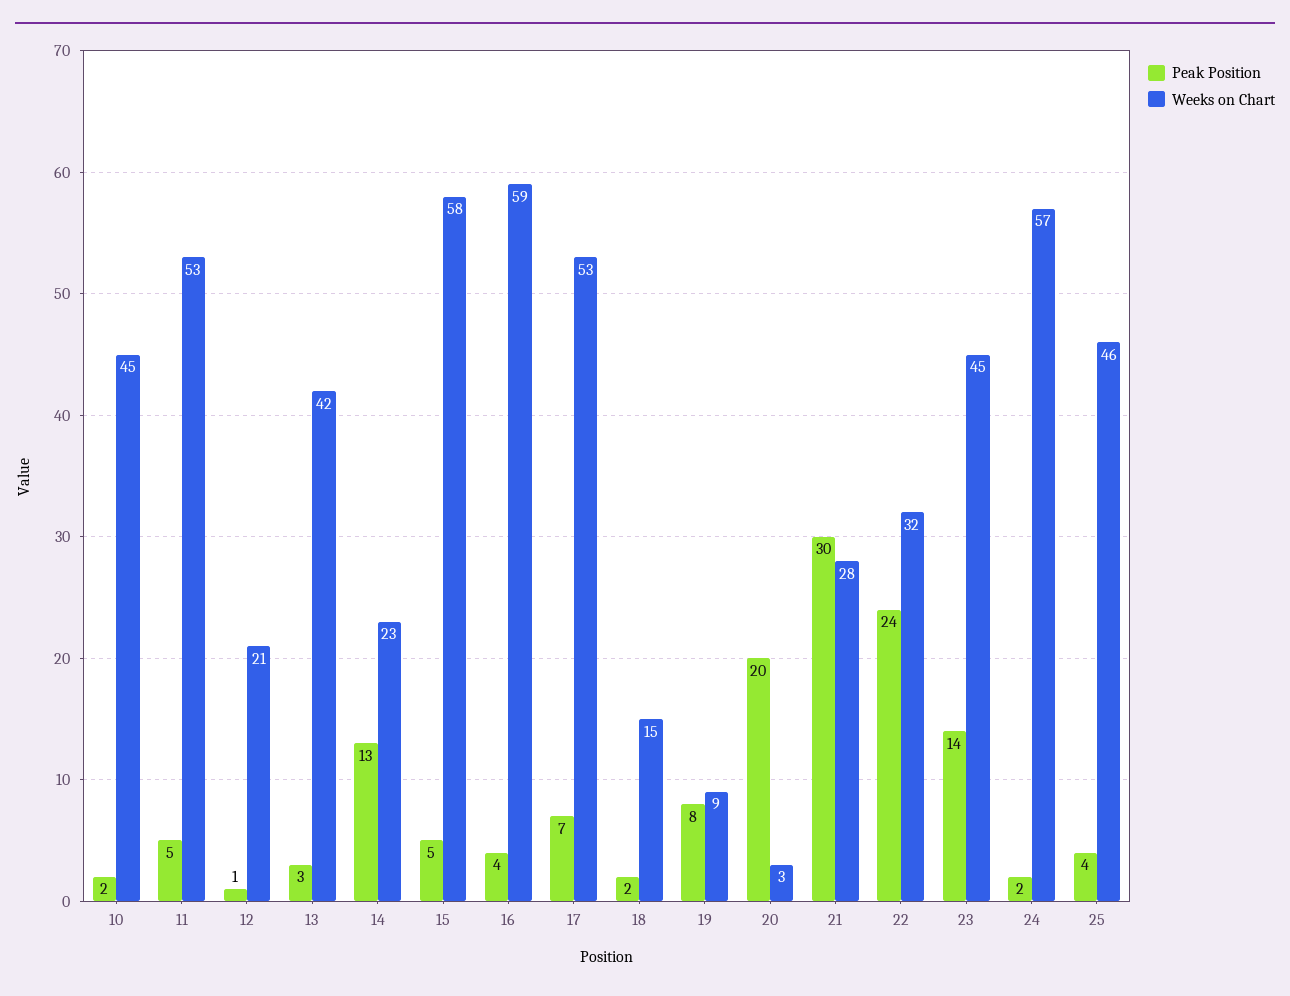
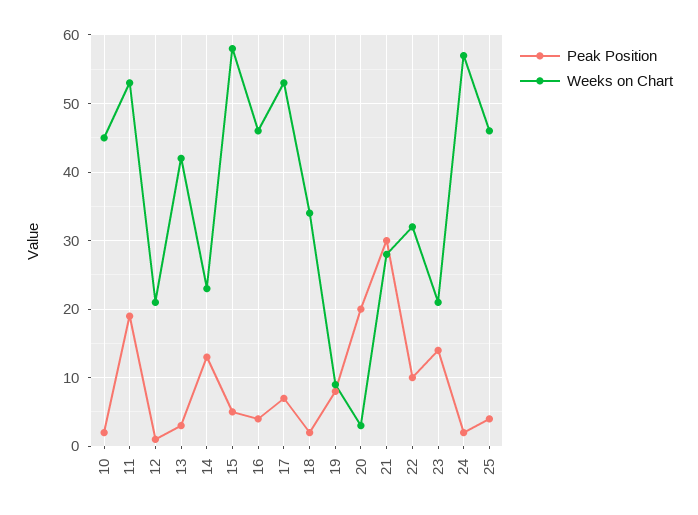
Peak Position, 11: 5 -> 19
Weeks on Chart, 16: 59 -> 46
Weeks on Chart, 18: 15 -> 34
Peak Position, 22: 24 -> 10
Weeks on Chart, 23: 45 -> 21

